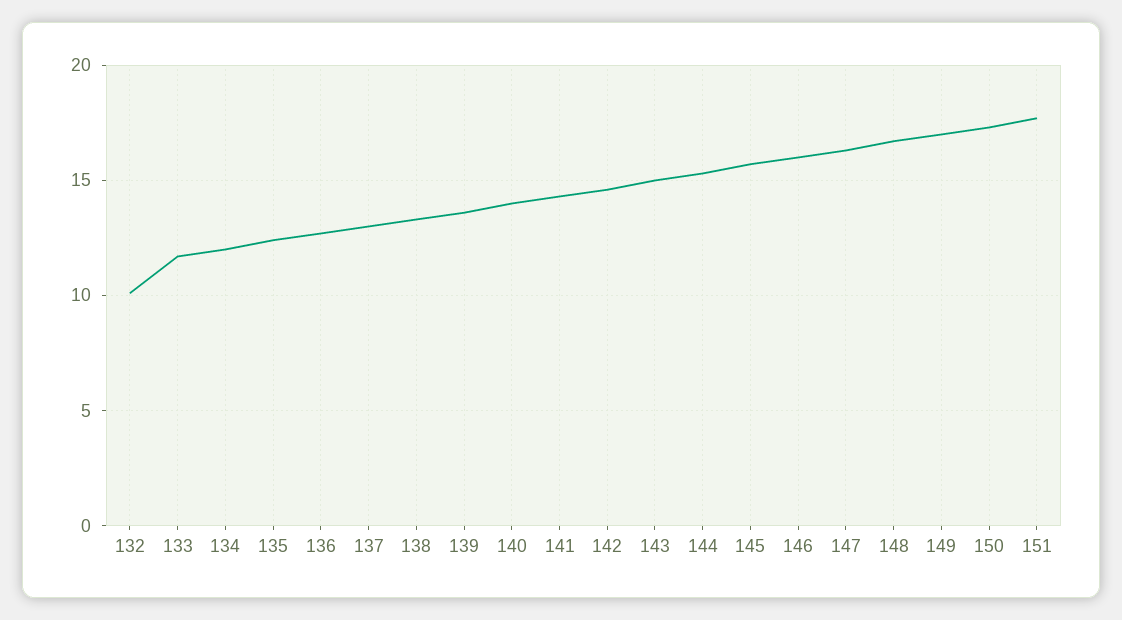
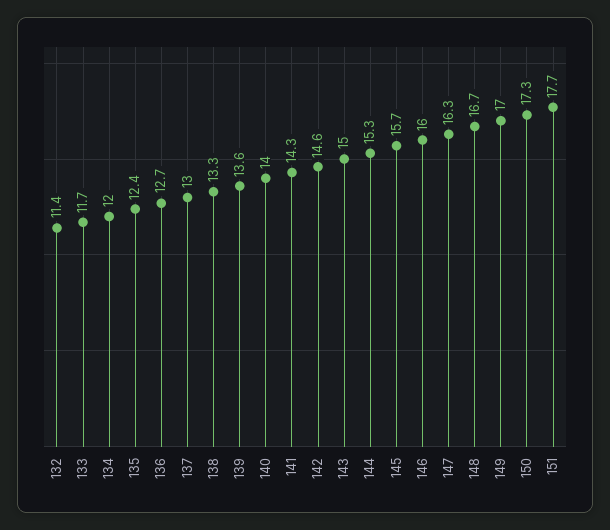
132: 10 -> 11.4

